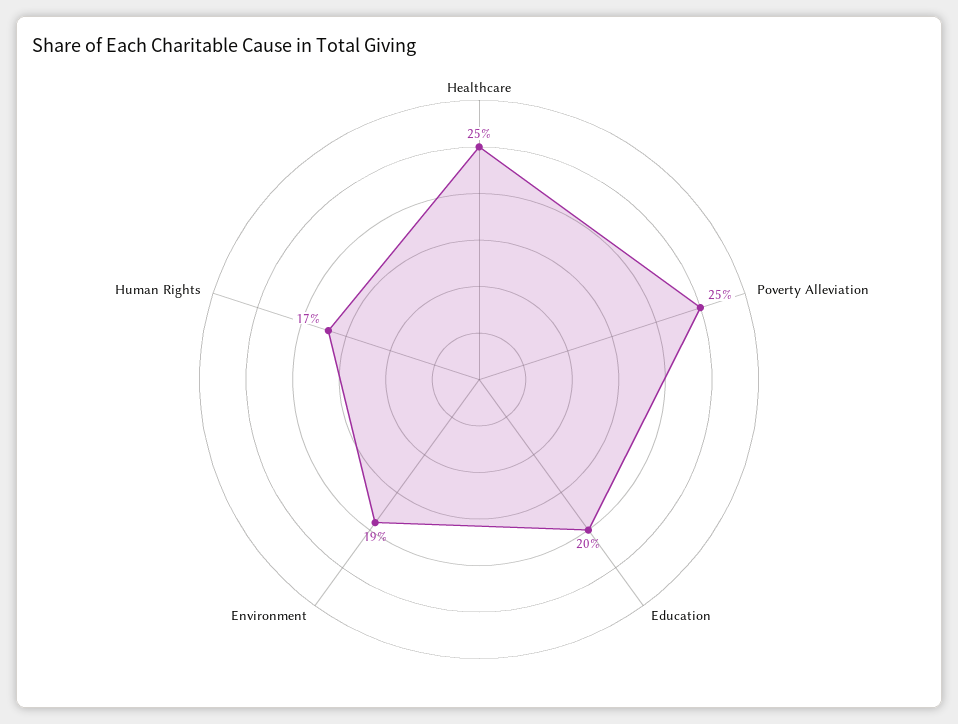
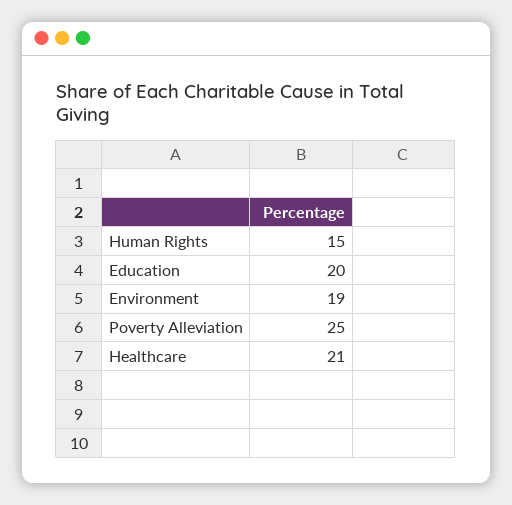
Healthcare: 25 -> 21
Human Rights: 17 -> 15

